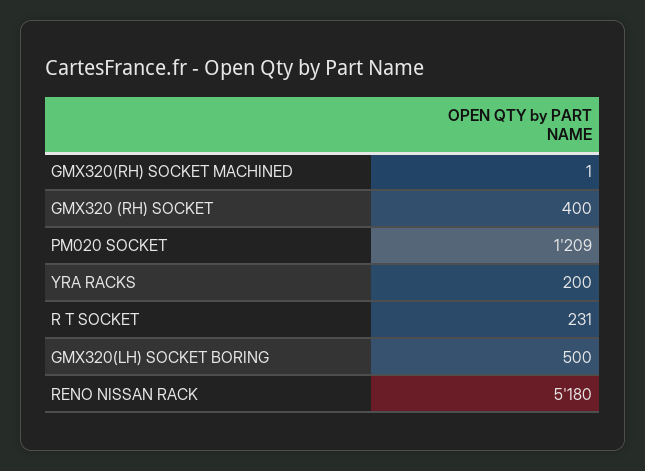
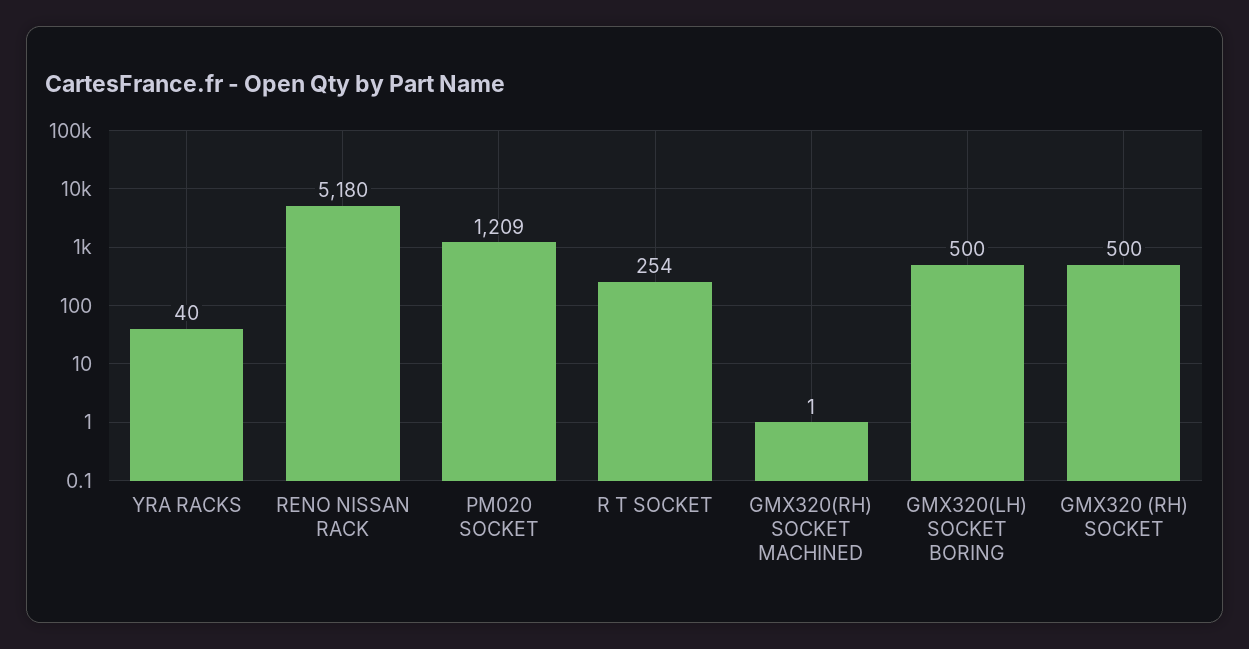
GMX320 (RH) SOCKET: 400 -> 500
YRA RACKS: 200 -> 40
R T SOCKET: 231 -> 254

